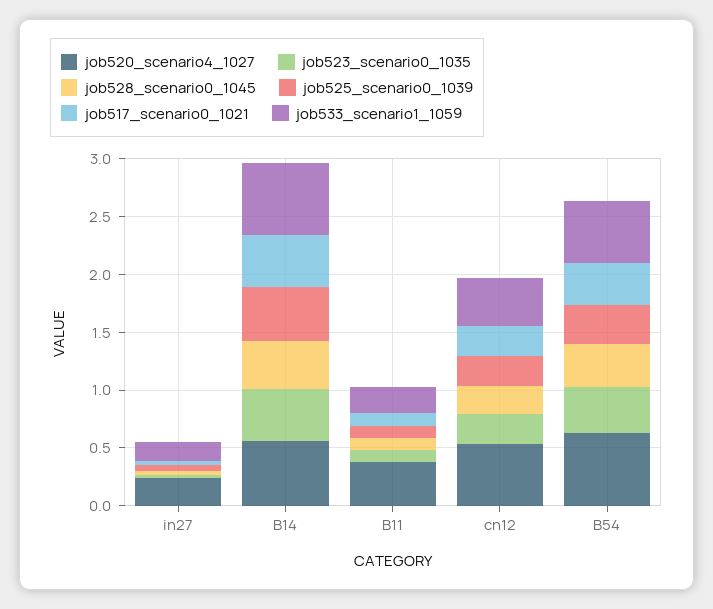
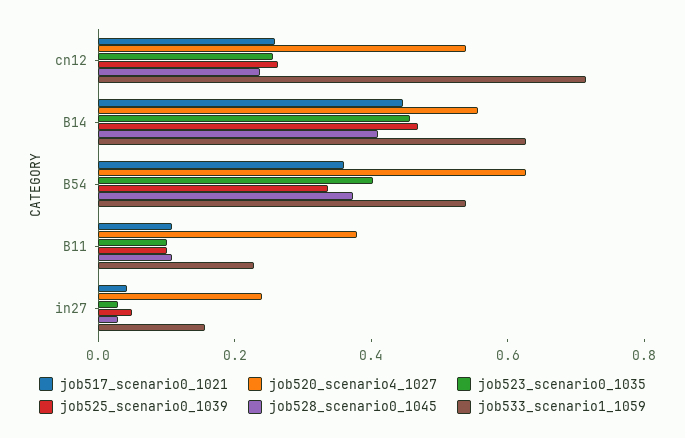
job533_scenario1_1059, cn12: 0.4 -> 0.7

